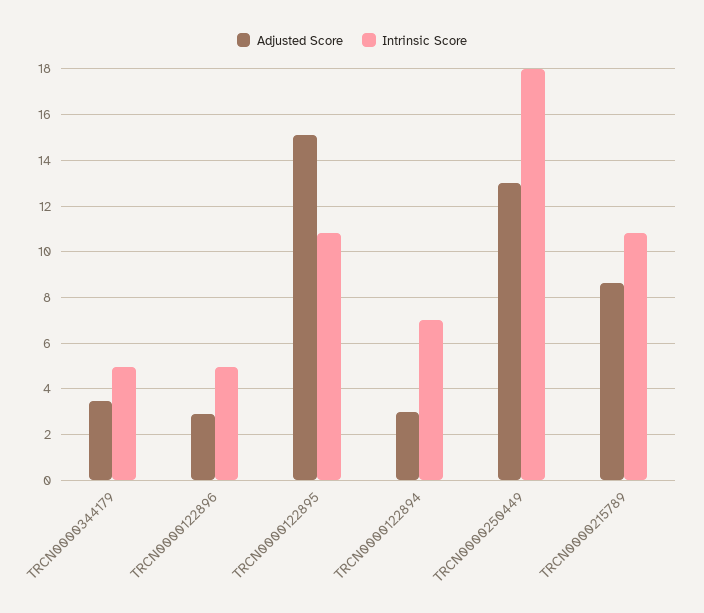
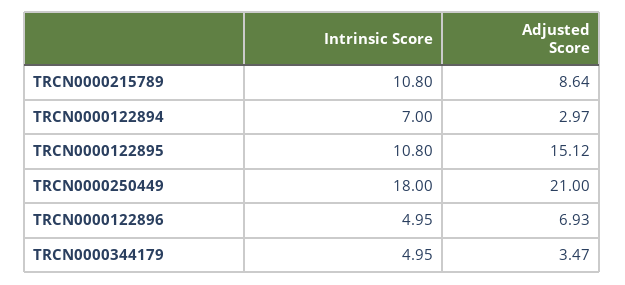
Adjusted Score, TRCN0000122896: 3 -> 6.93
Adjusted Score, TRCN0000250449: 13 -> 21

